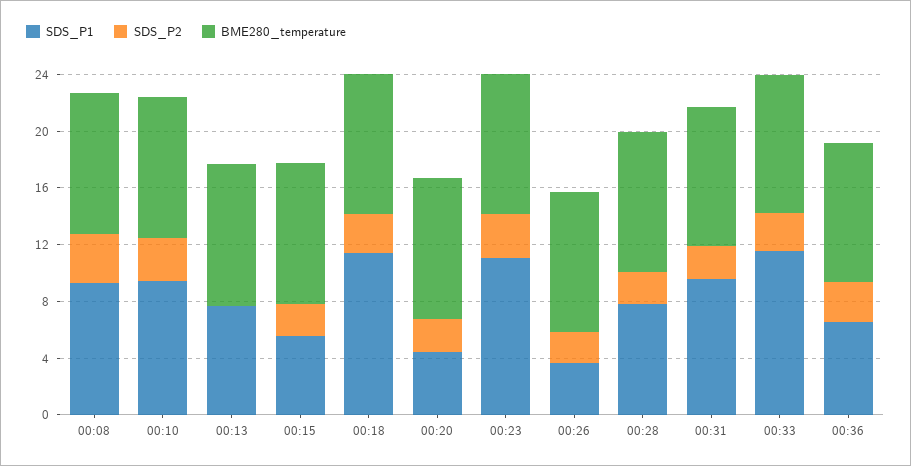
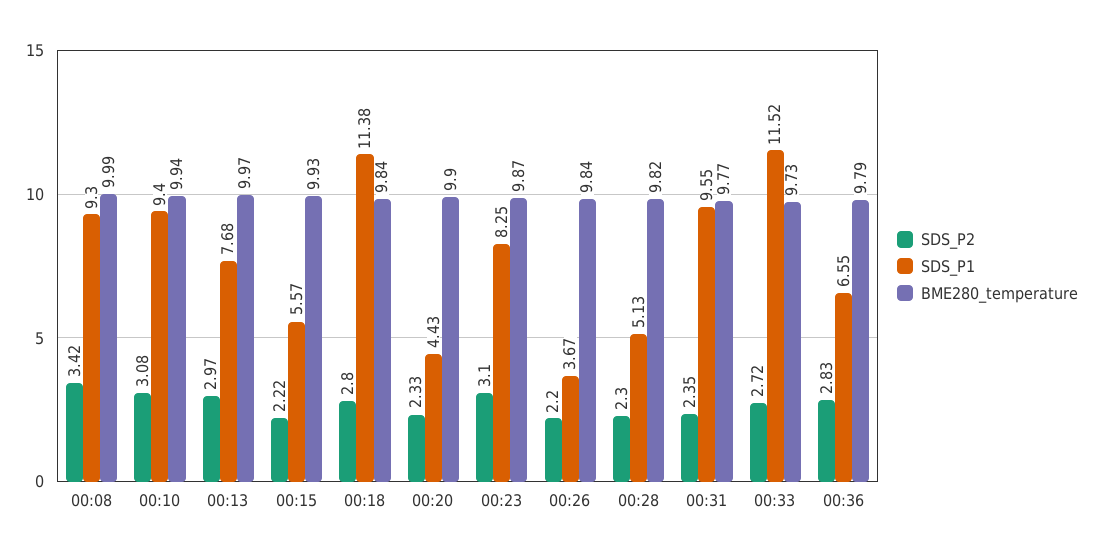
SDS_P2, 00:13: 0 -> 2.97
SDS_P1, 00:23: 11 -> 8.25
SDS_P1, 00:28: 8 -> 5.13

